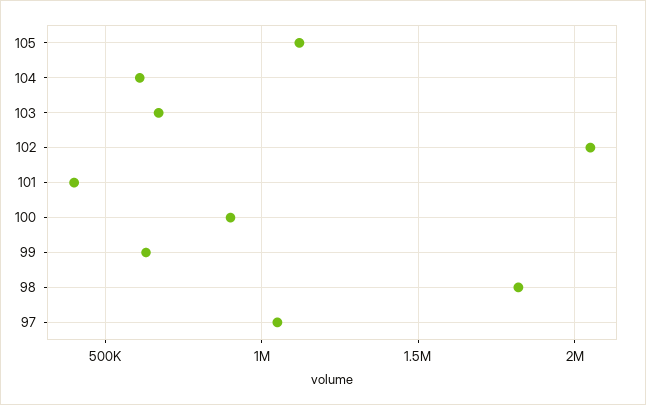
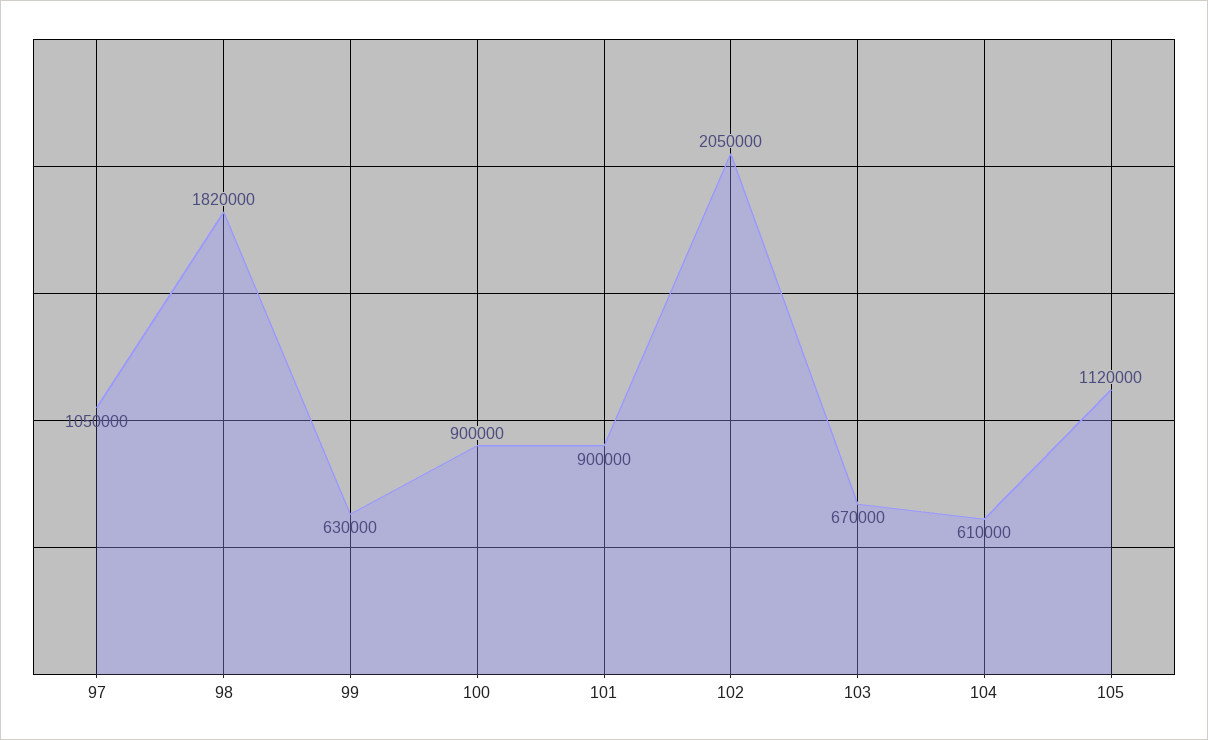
101: 400000 -> 900000

